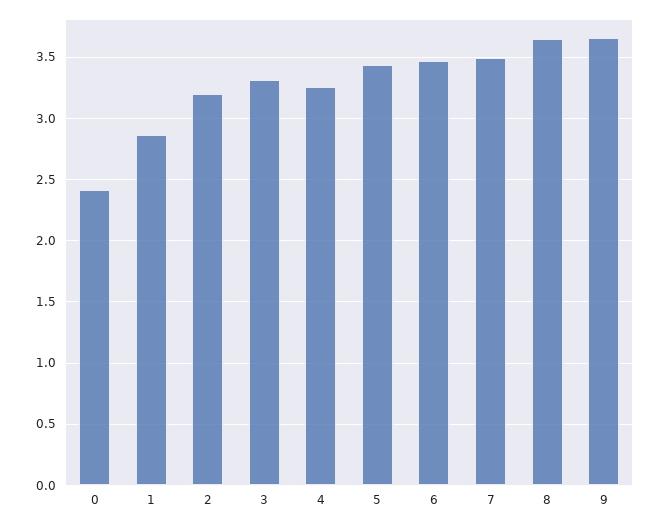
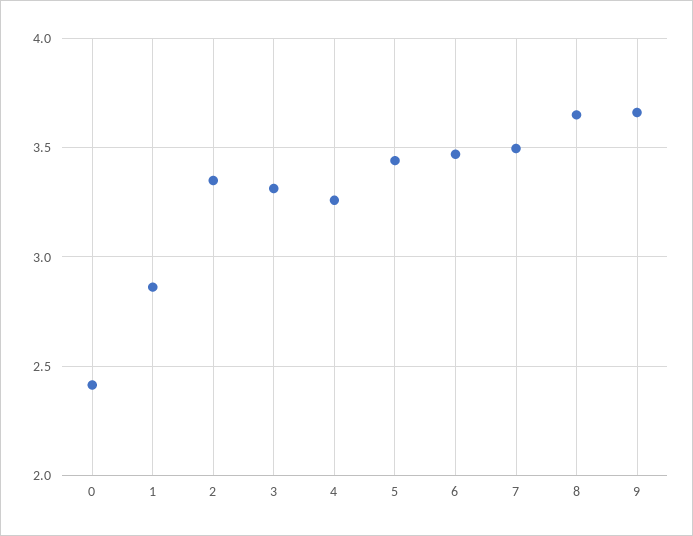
2: 3.2 -> 3.35

